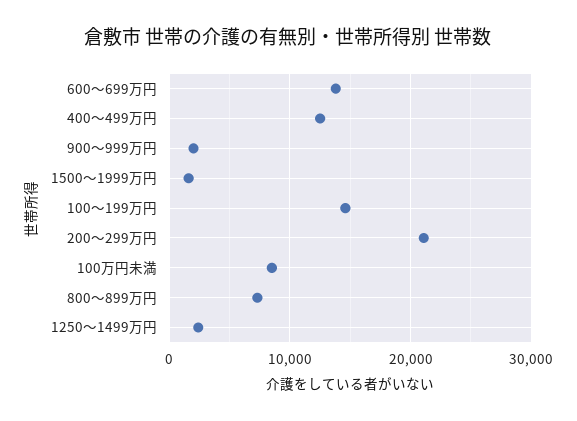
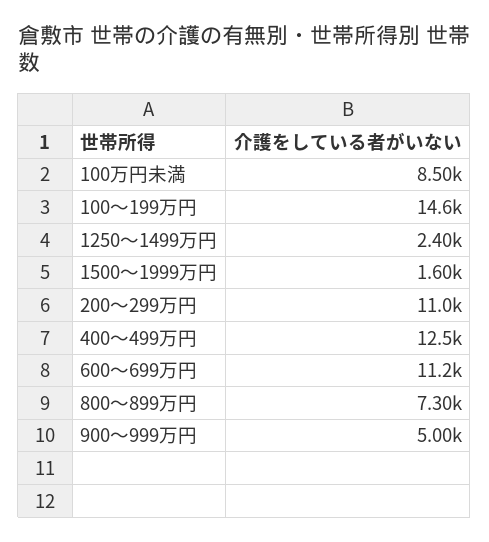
600～699万円: 14000 -> 11200
900～999万円: 2000 -> 5000
200～299万円: 21000 -> 11000

